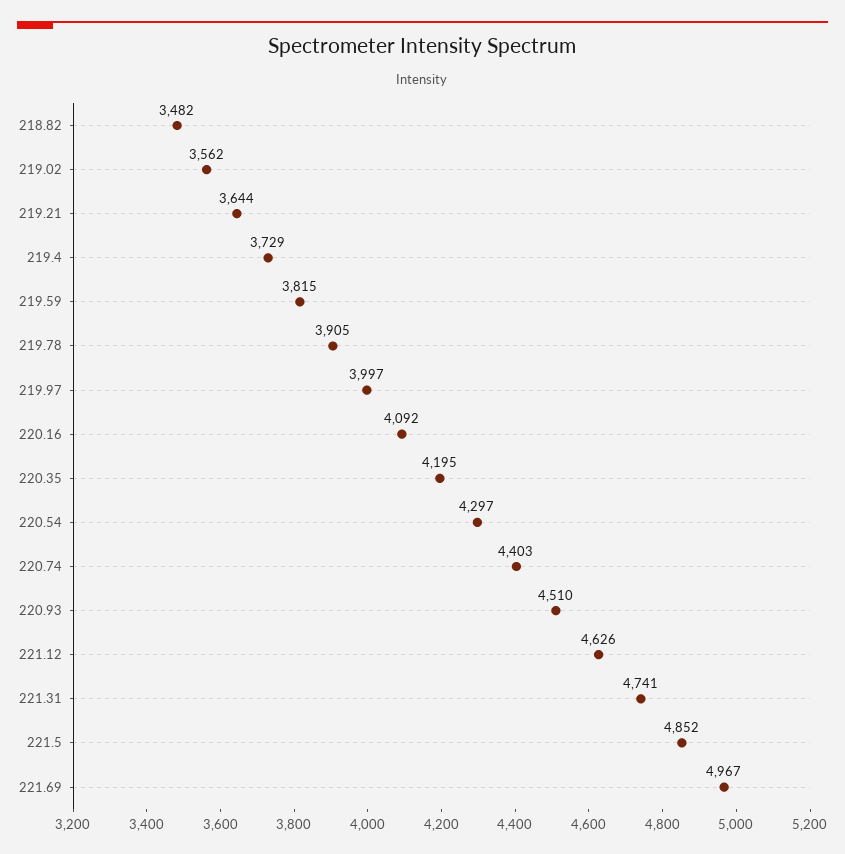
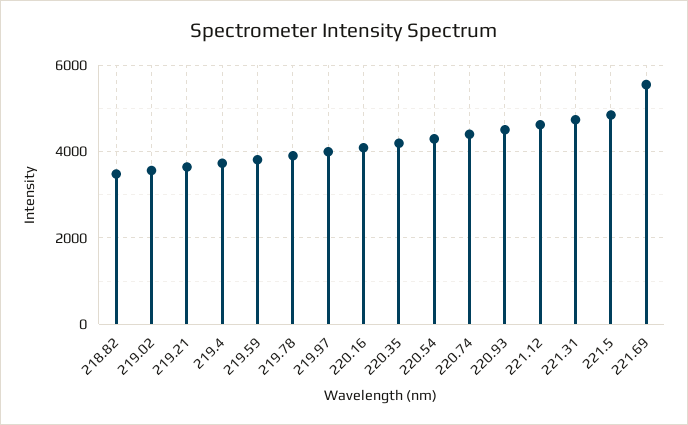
221.69: 4967 -> 5600

